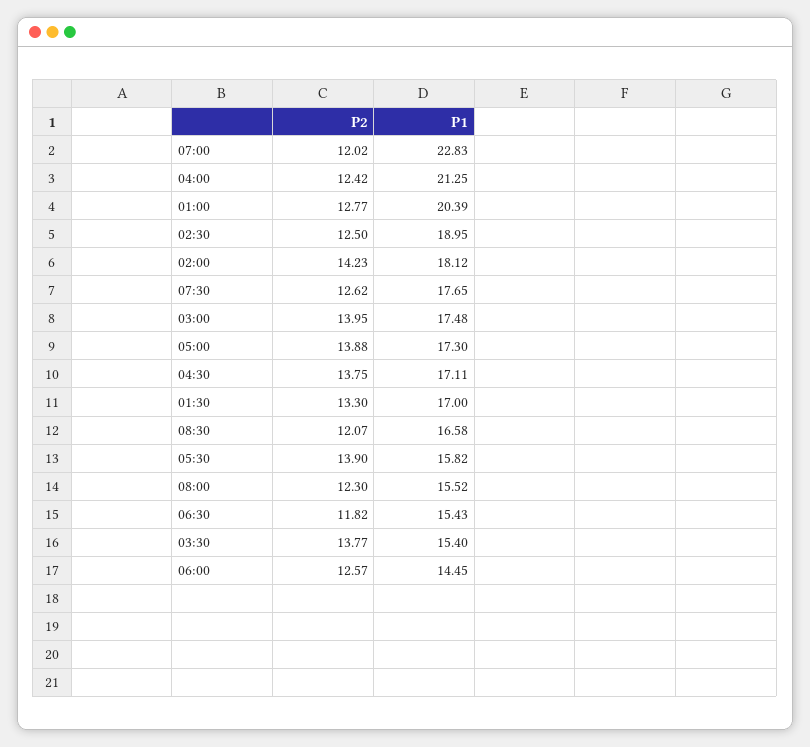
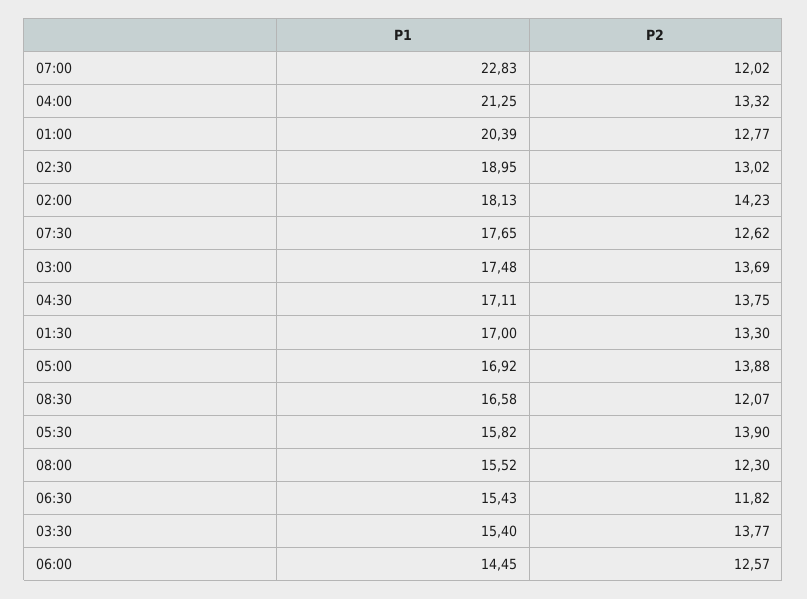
P2, 04:00: 12.42 -> 13.32
P2, 02:30: 12.5 -> 13.02
P1, 02:00: 18.12 -> 18.13
P2, 03:00: 13.95 -> 13.69
P1, 05:00: 17.3 -> 16.92

